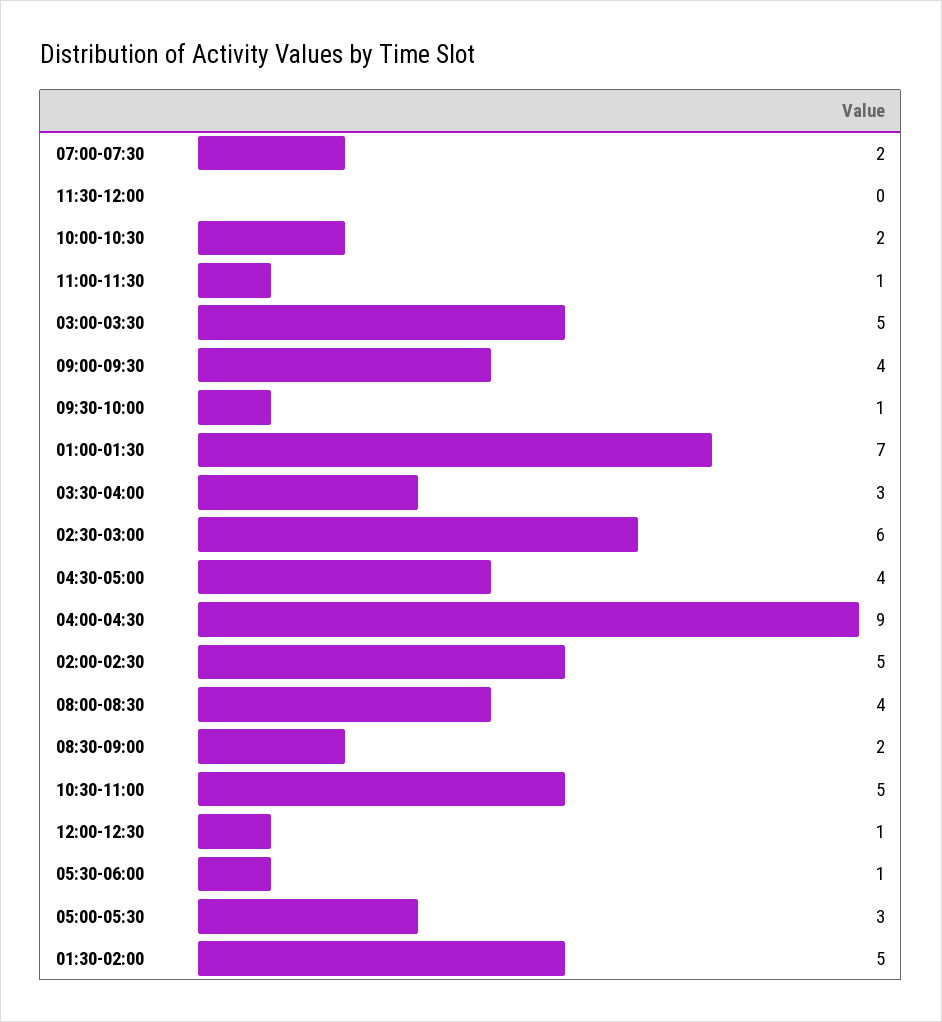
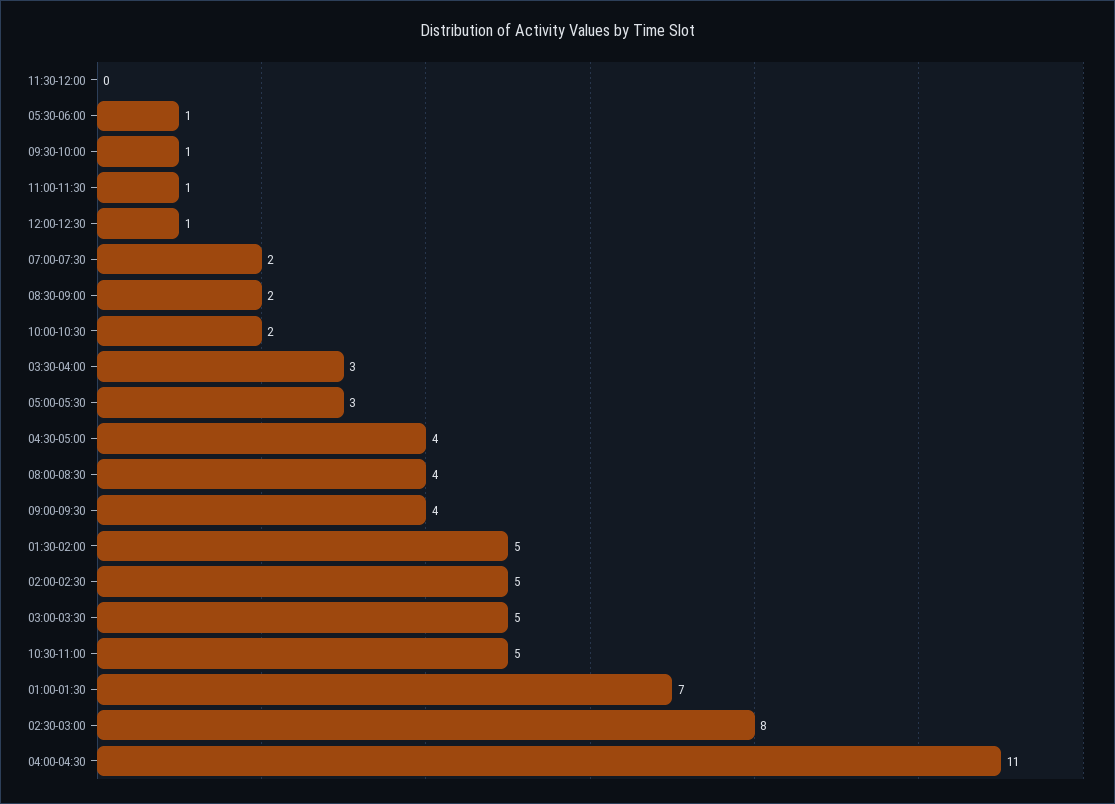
02:30-03:00: 6 -> 8
04:00-04:30: 9 -> 11

